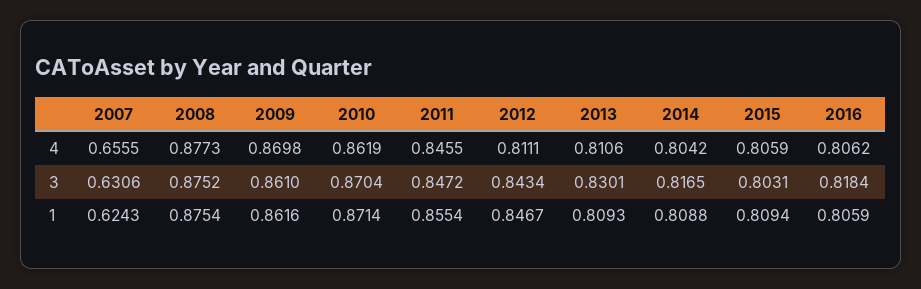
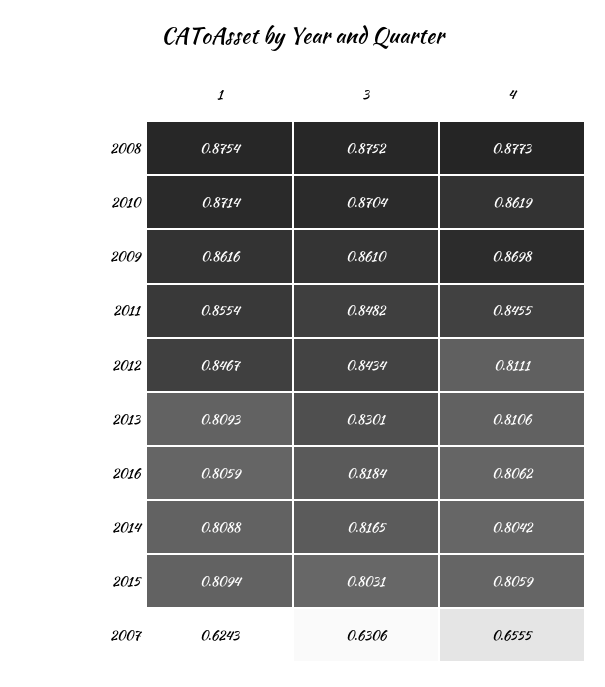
2011, 3: 0.8472 -> 0.8482

